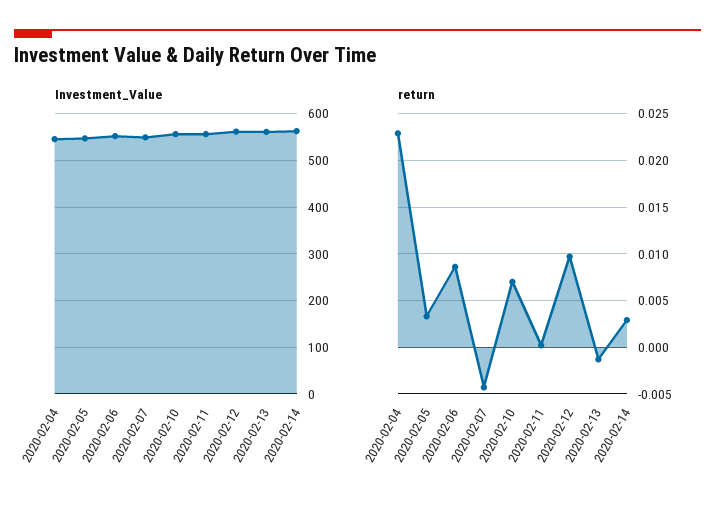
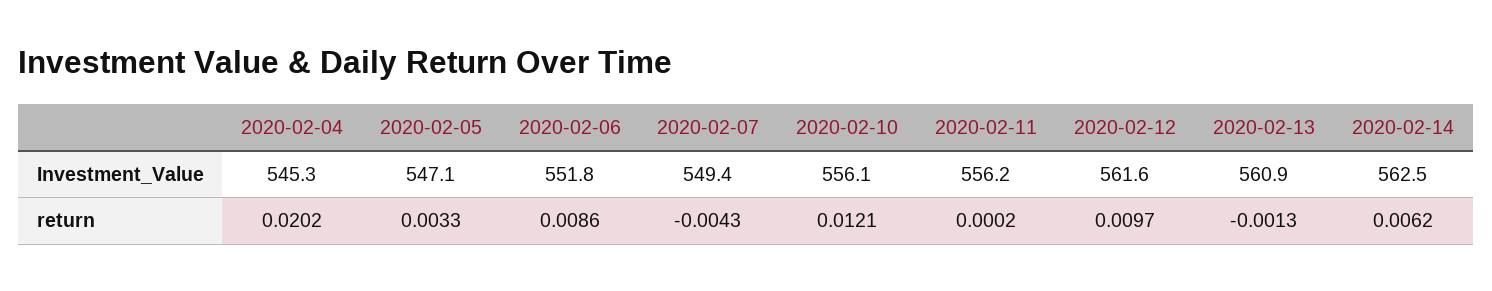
return, 2020-02-04: 0.023 -> 0.0202
return, 2020-02-10: 0.007 -> 0.0121
return, 2020-02-14: 0.003 -> 0.0062

